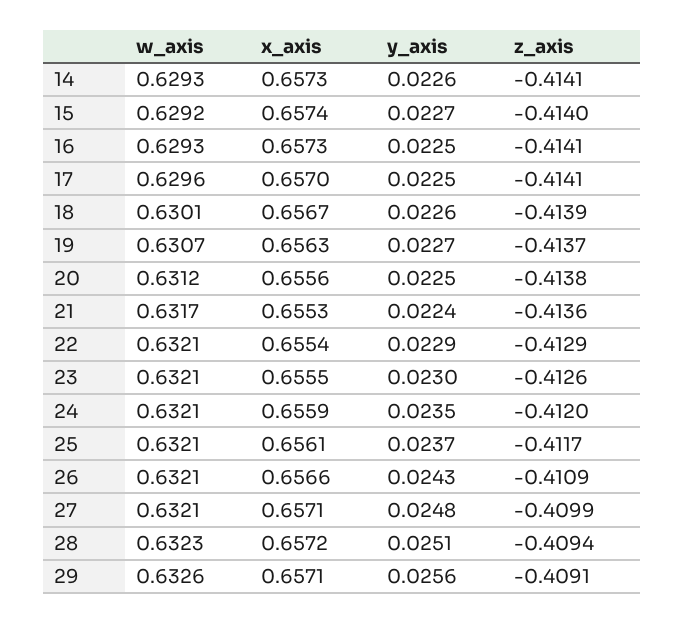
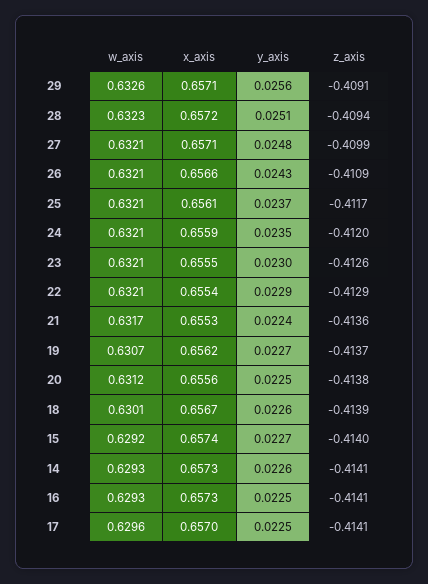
x_axis, 19: 0.6563 -> 0.6562

